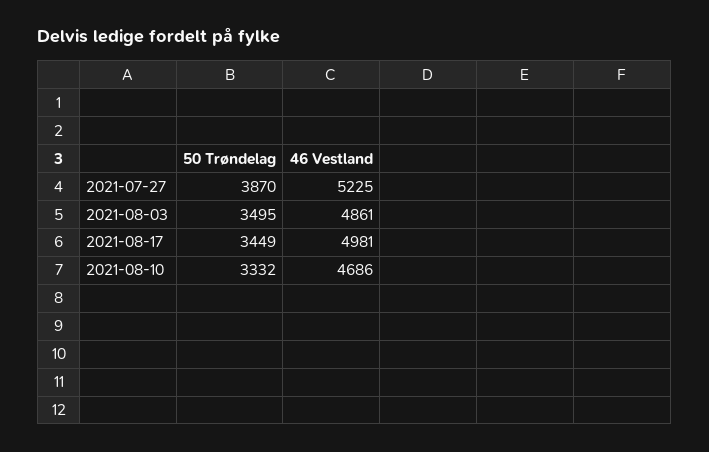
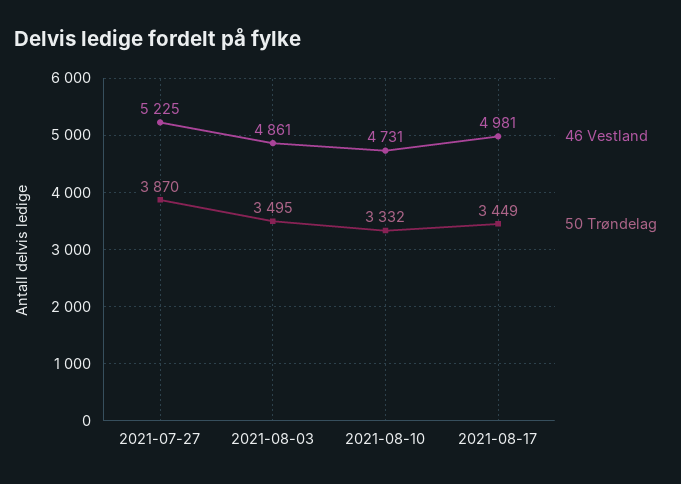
46 Vestland, 2021-08-10: 4686 -> 4731

